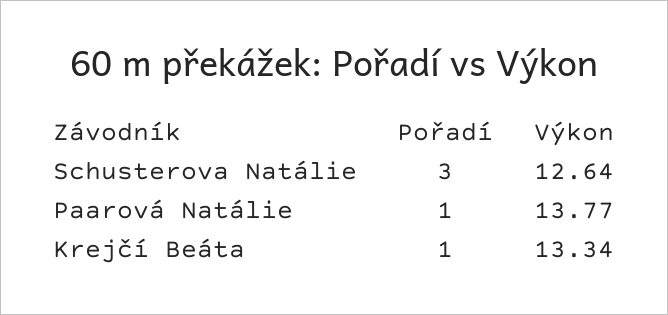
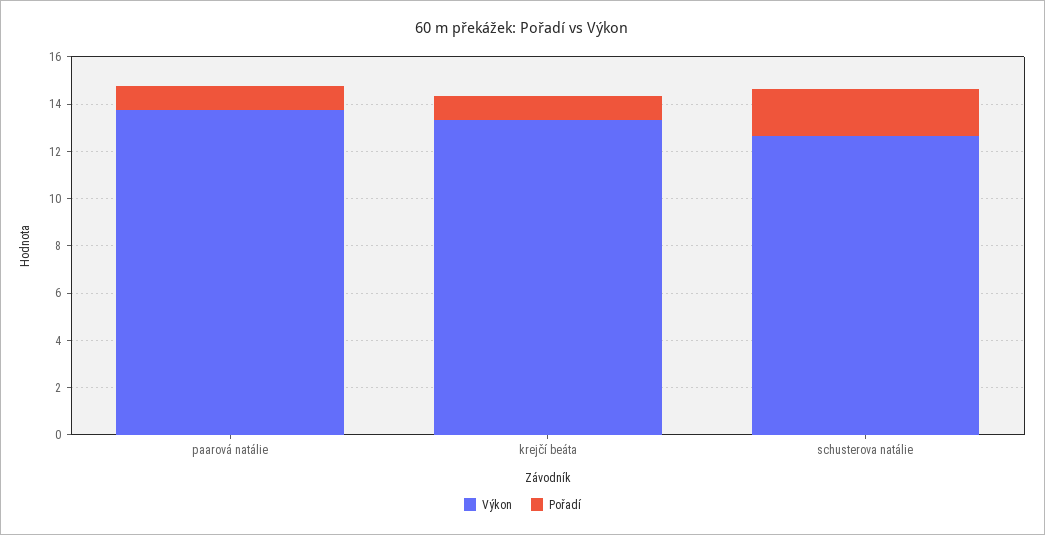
Pořadí, Schusterova Natálie: 3 -> 2

